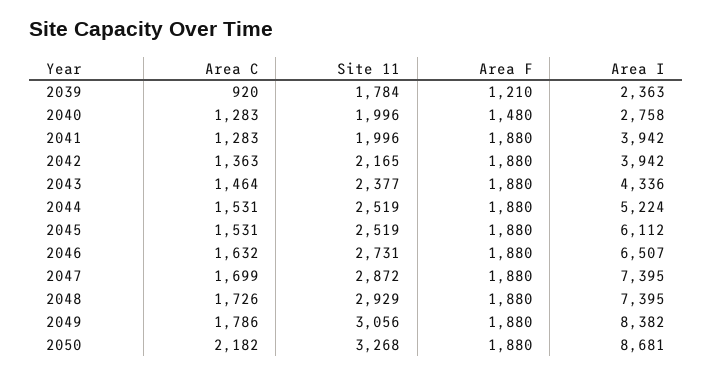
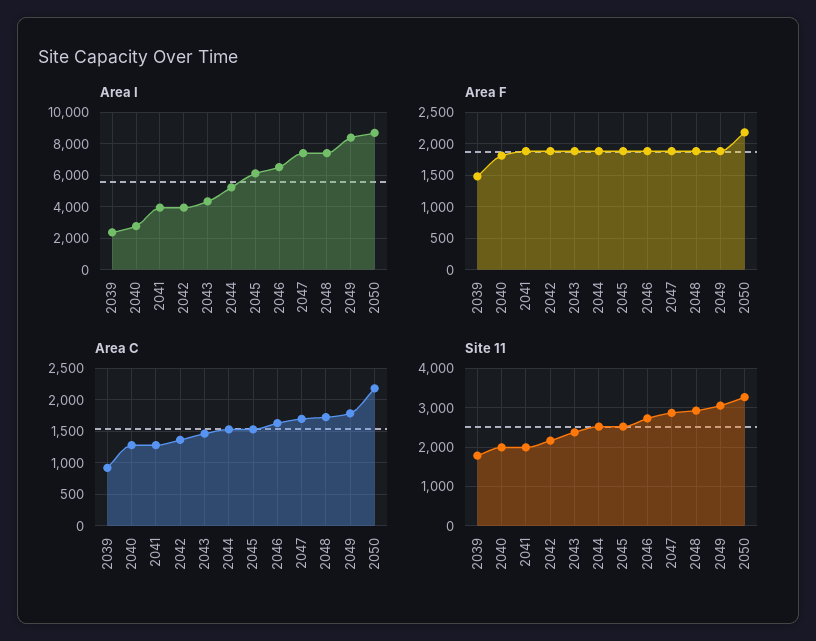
Area F, 2039: 1210 -> 1500
Area F, 2040: 1480 -> 1800
Area F, 2050: 1880 -> 2200

